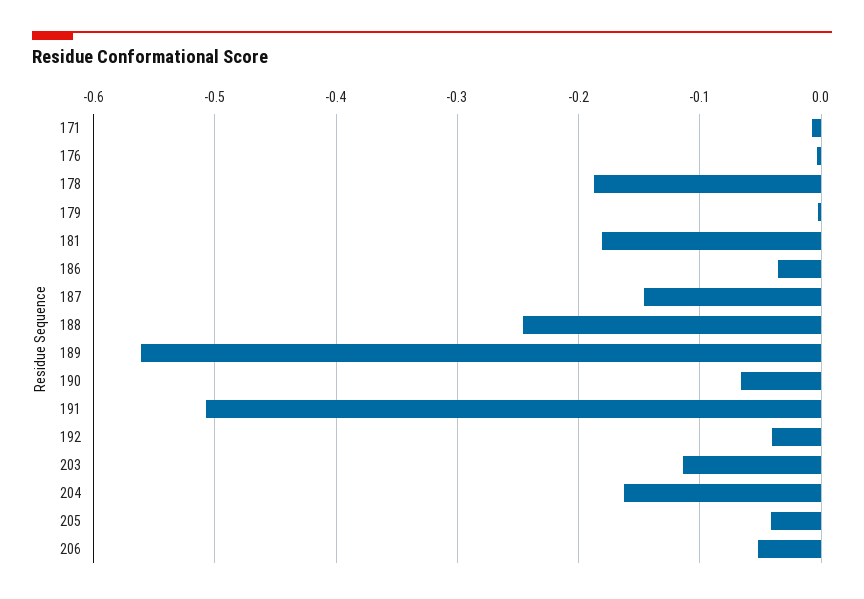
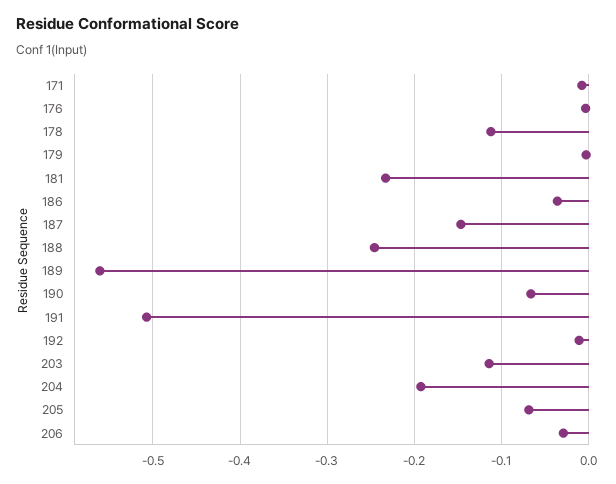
178: -0.19 -> -0.11
181: -0.18 -> -0.23
192: -0.04 -> -0.01
204: -0.16 -> -0.19
205: -0.04 -> -0.07
206: -0.05 -> -0.03

